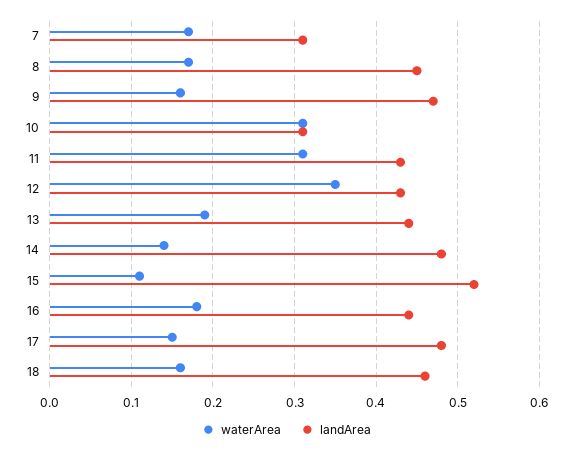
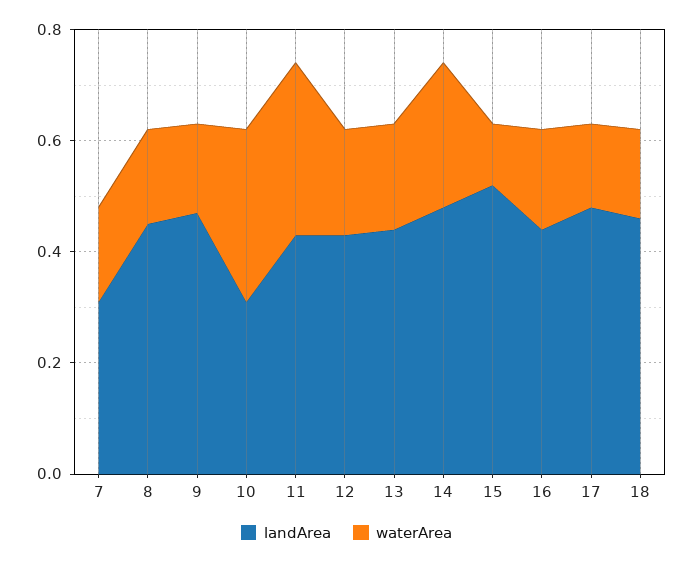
waterArea, 12: 0.35 -> 0.2
waterArea, 14: 0.14 -> 0.25

